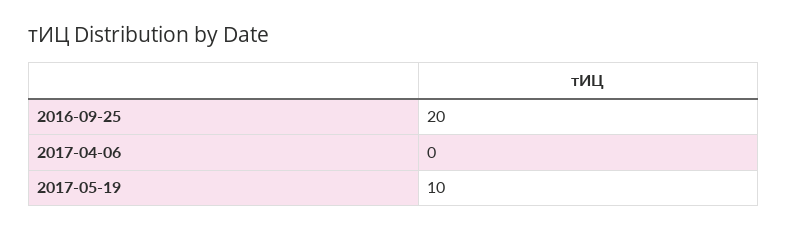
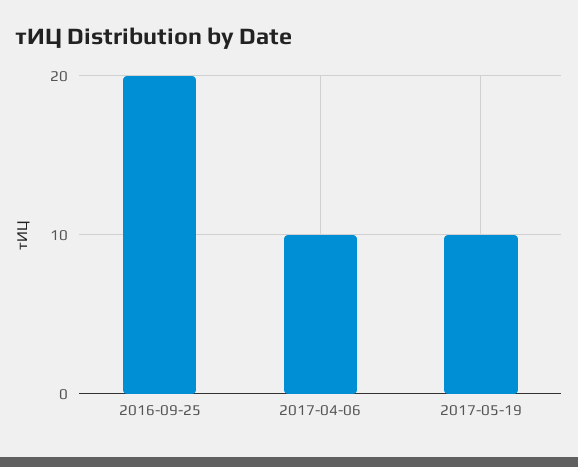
2017-04-06: 0 -> 10

